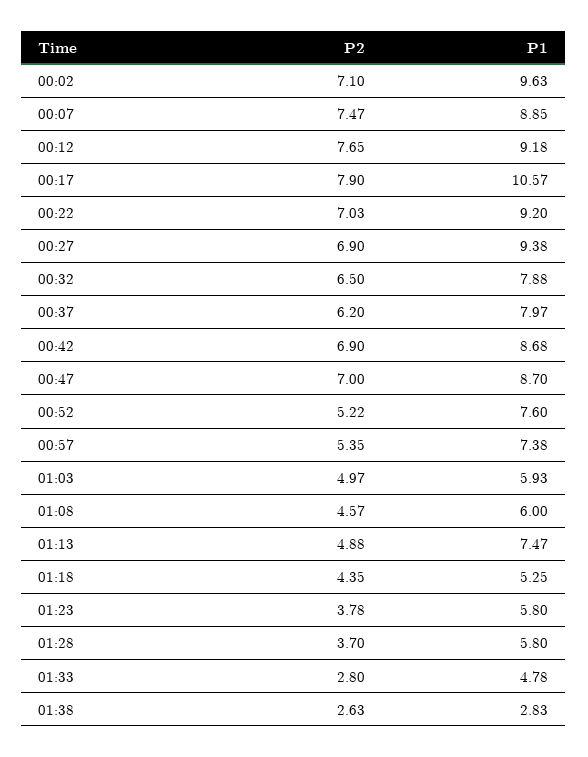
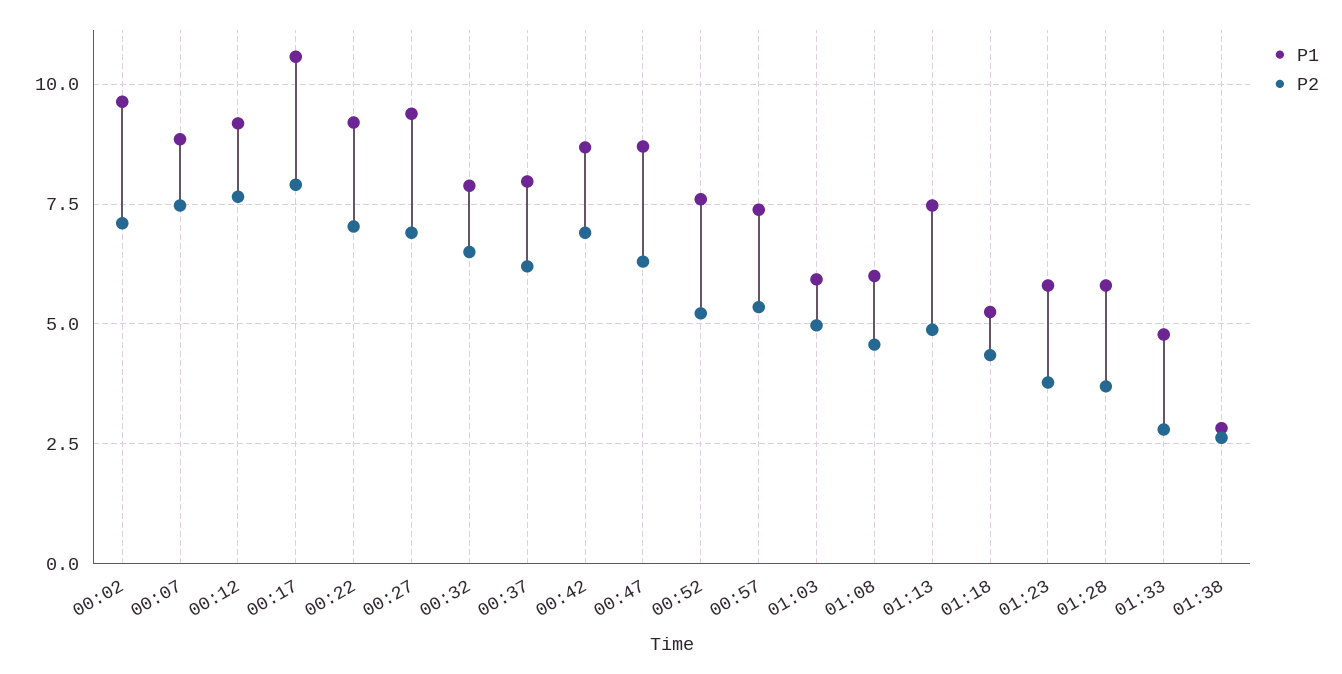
P2, 00:47: 7 -> 6.25

